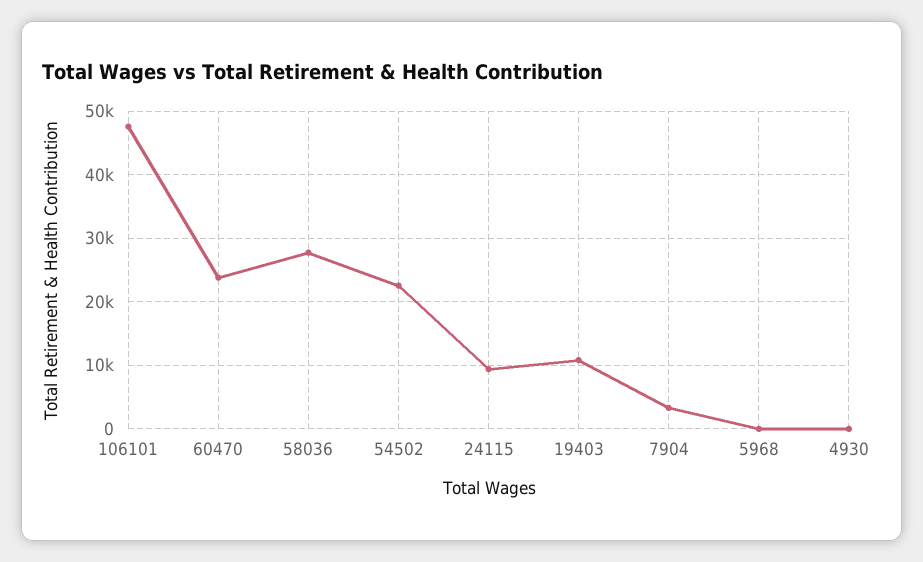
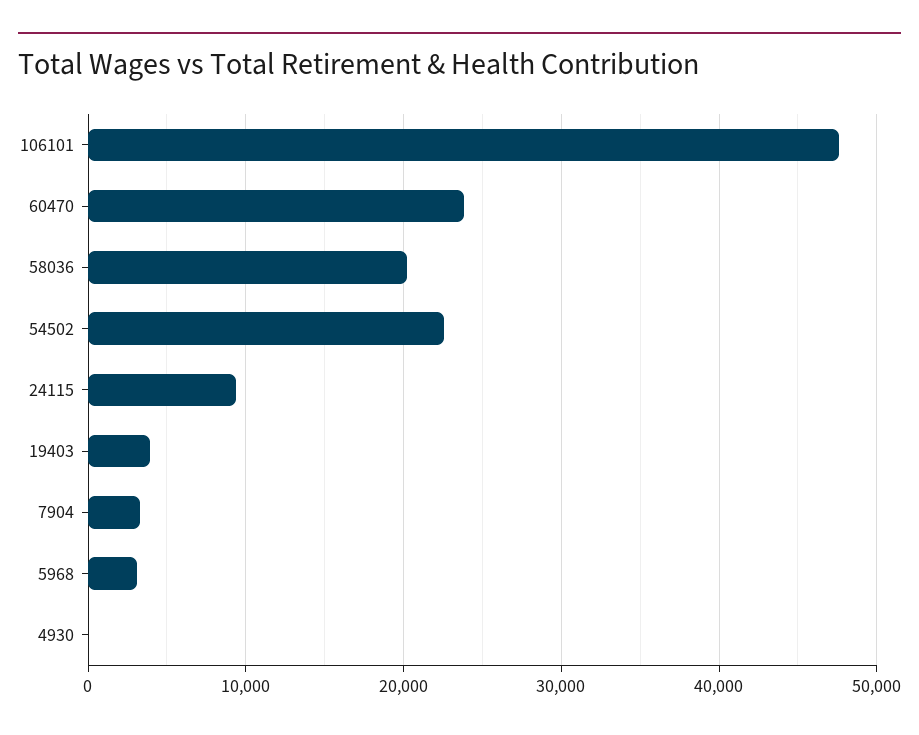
58036: 28000 -> 20000
19403: 11000 -> 4000
5968: 0 -> 3000

